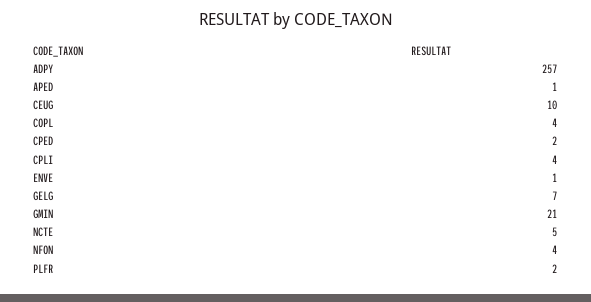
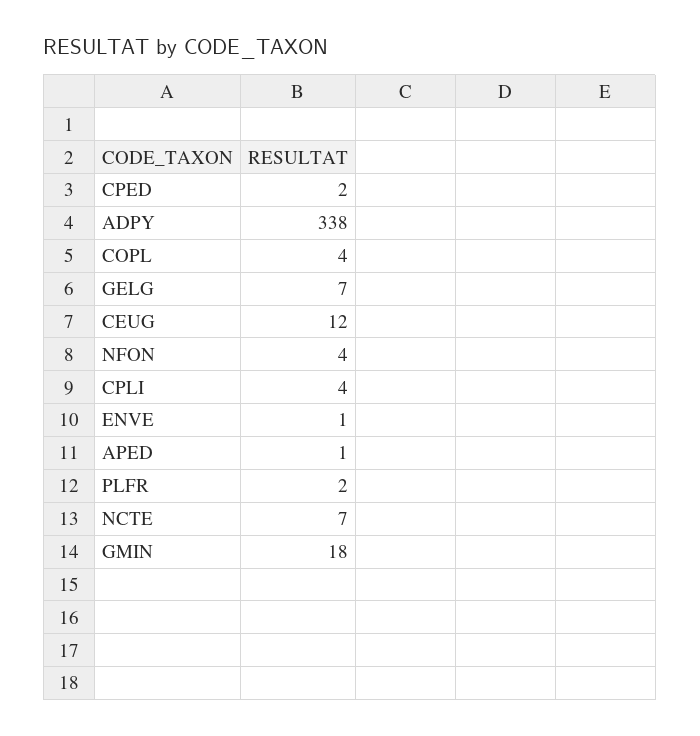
ADPY: 257 -> 338
CEUG: 10 -> 12
GMIN: 21 -> 18
NCTE: 5 -> 7

